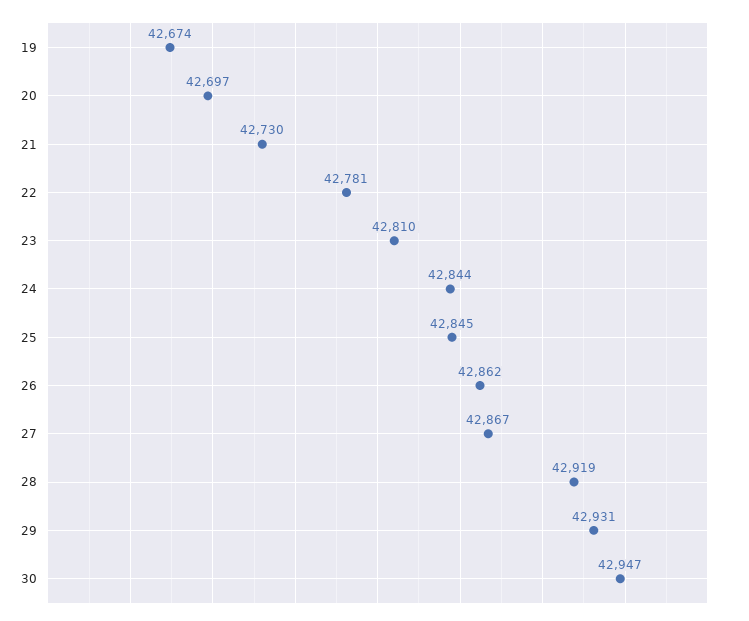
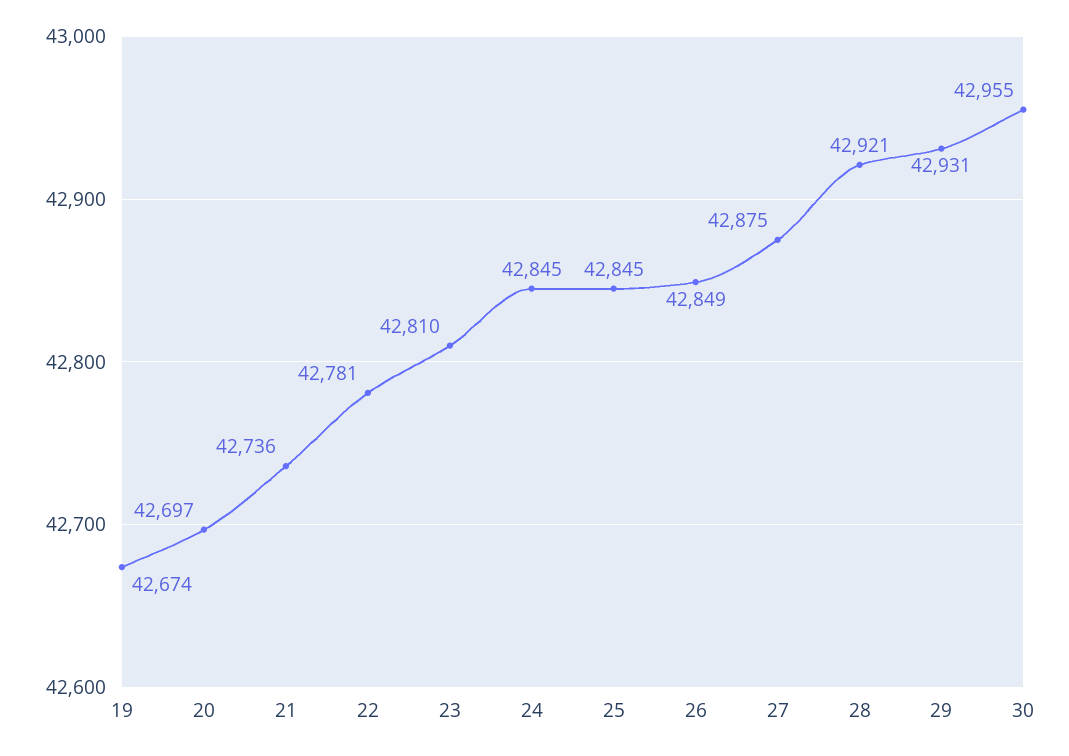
21: 42730 -> 42736
24: 42844 -> 42845
26: 42862 -> 42849
27: 42867 -> 42875
28: 42919 -> 42921
30: 42947 -> 42955

